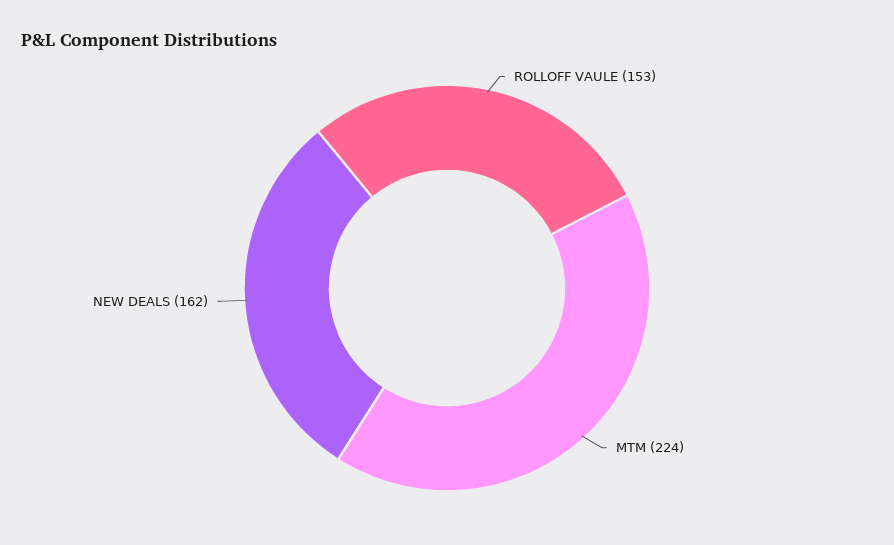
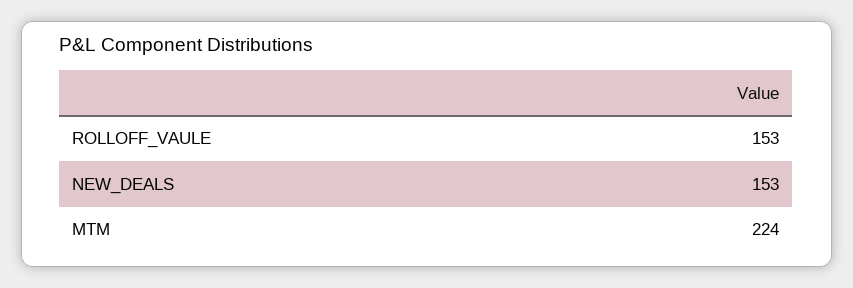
NEW DEALS: 162 -> 153

